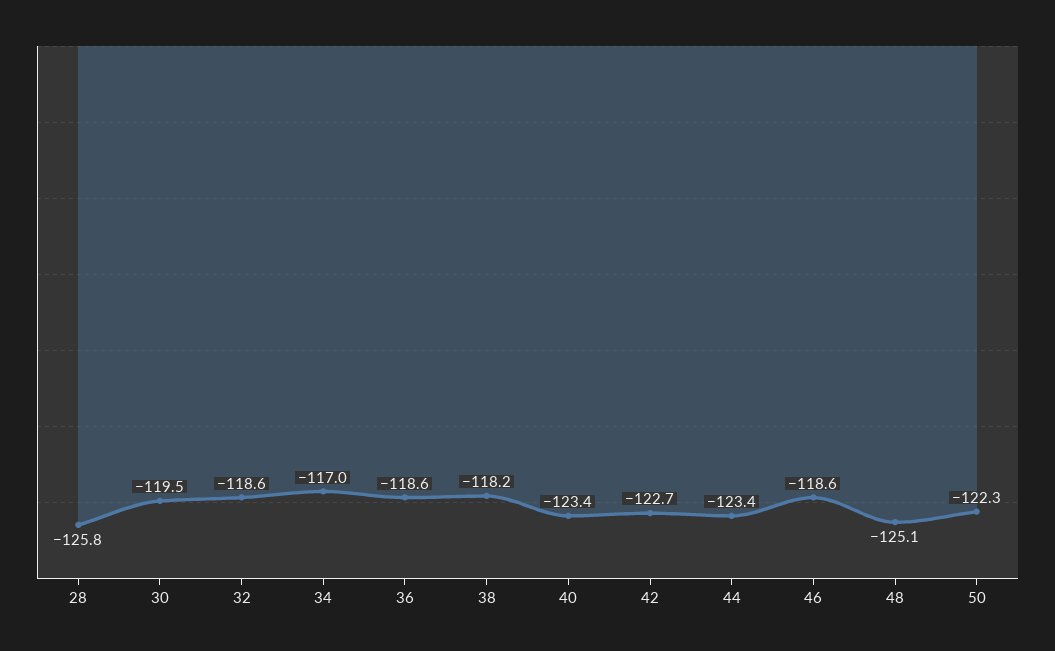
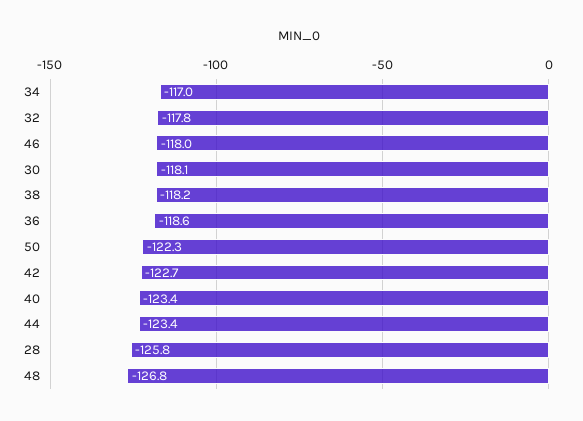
30: -119.5 -> -118.1
32: -118.6 -> -117.8
46: -118.6 -> -118
48: -125.1 -> -126.8

